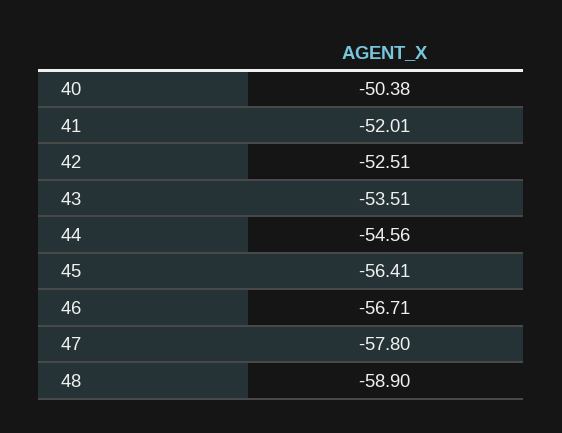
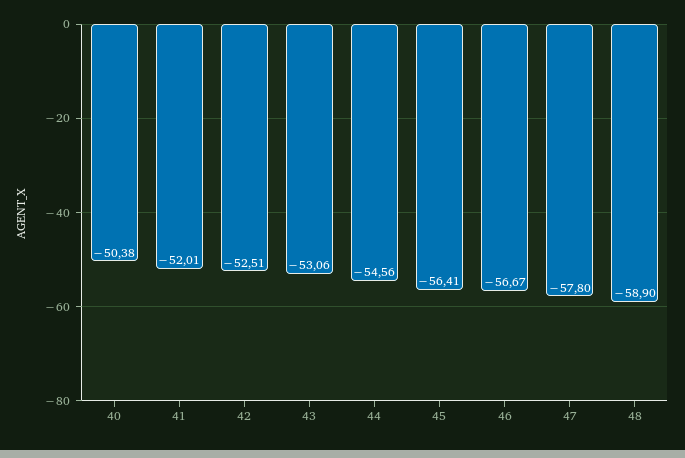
43: -53.51 -> -53.06
46: -56.71 -> -56.67

